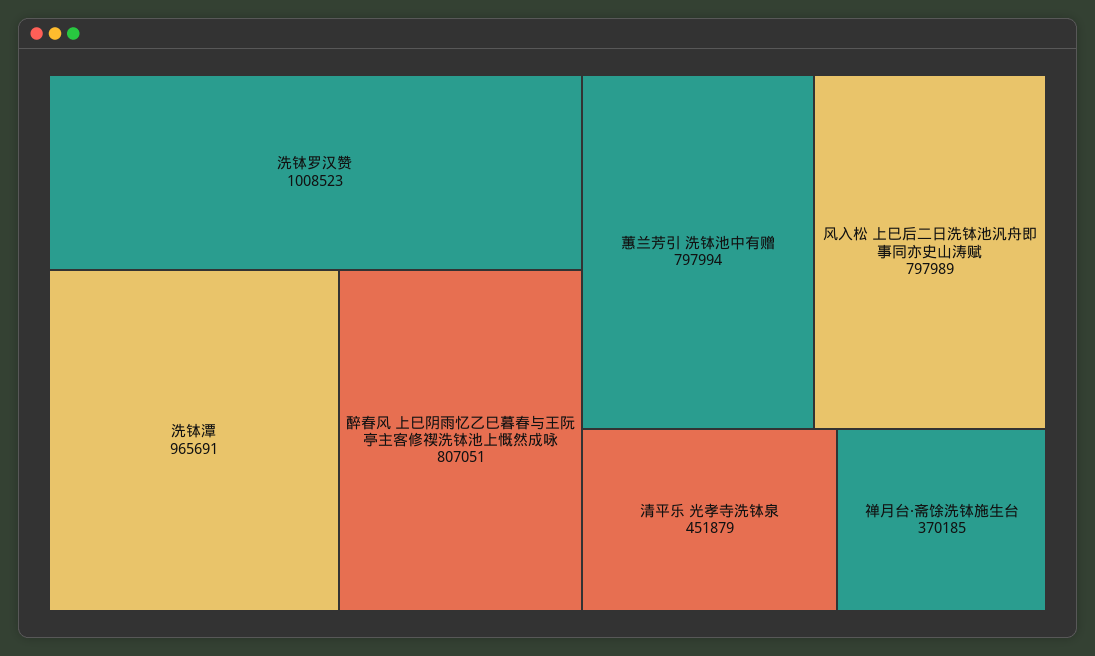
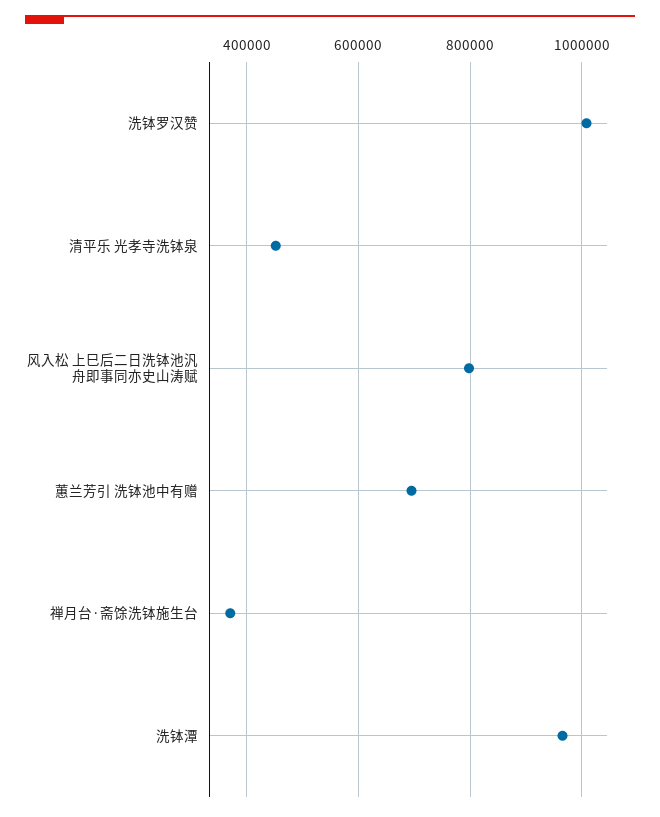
醉春风 上巳阴雨忆乙巳暮春与王阮亭主客修禊洗钵池上慨然成咏: 807051 -> none
蕙兰芳引 洗钵池中有赠: 797994 -> 700000

